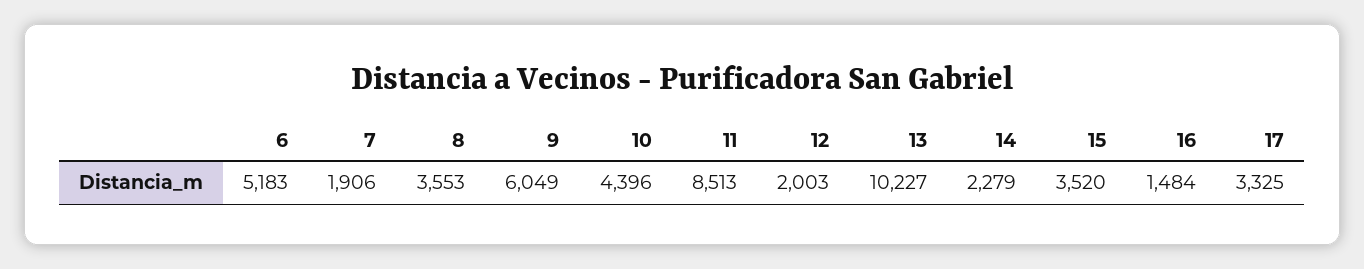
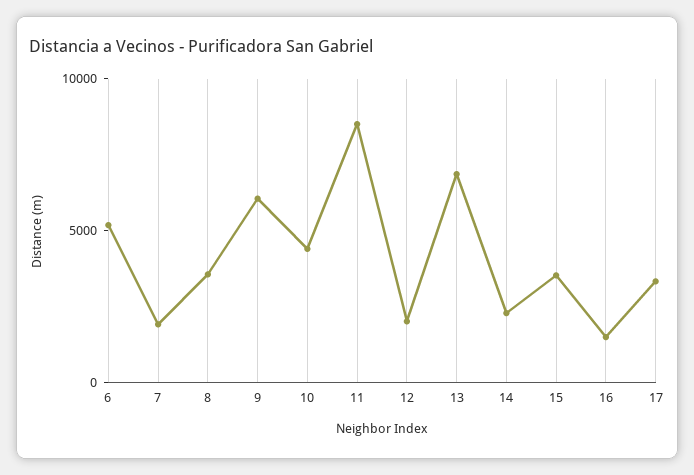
13: 10227 -> 7000

